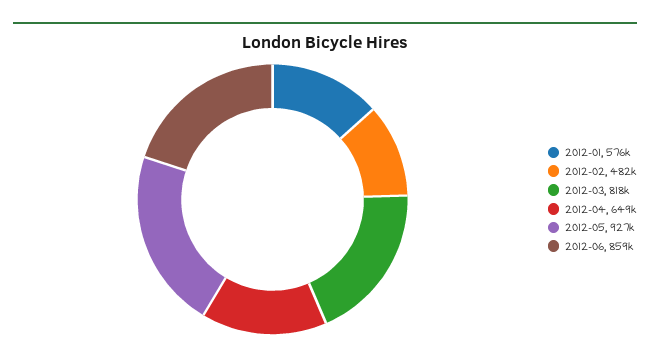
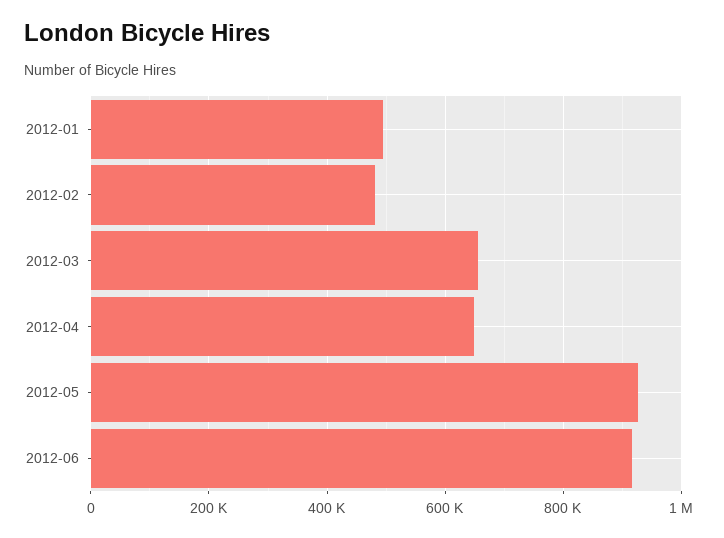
2012-01: 576000 -> 500000
2012-03: 818000 -> 660000
2012-06: 859000 -> 920000

